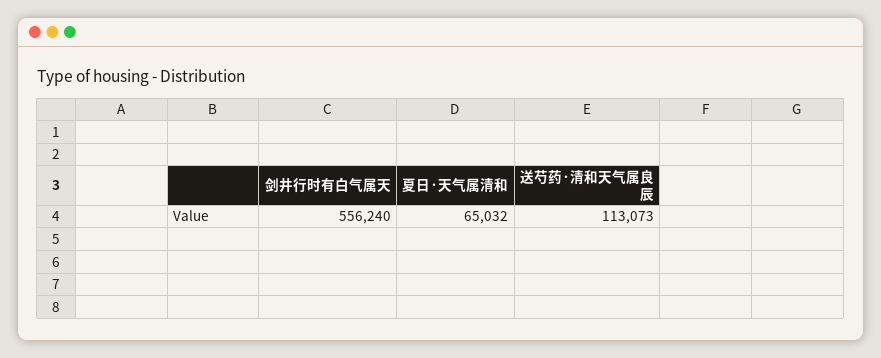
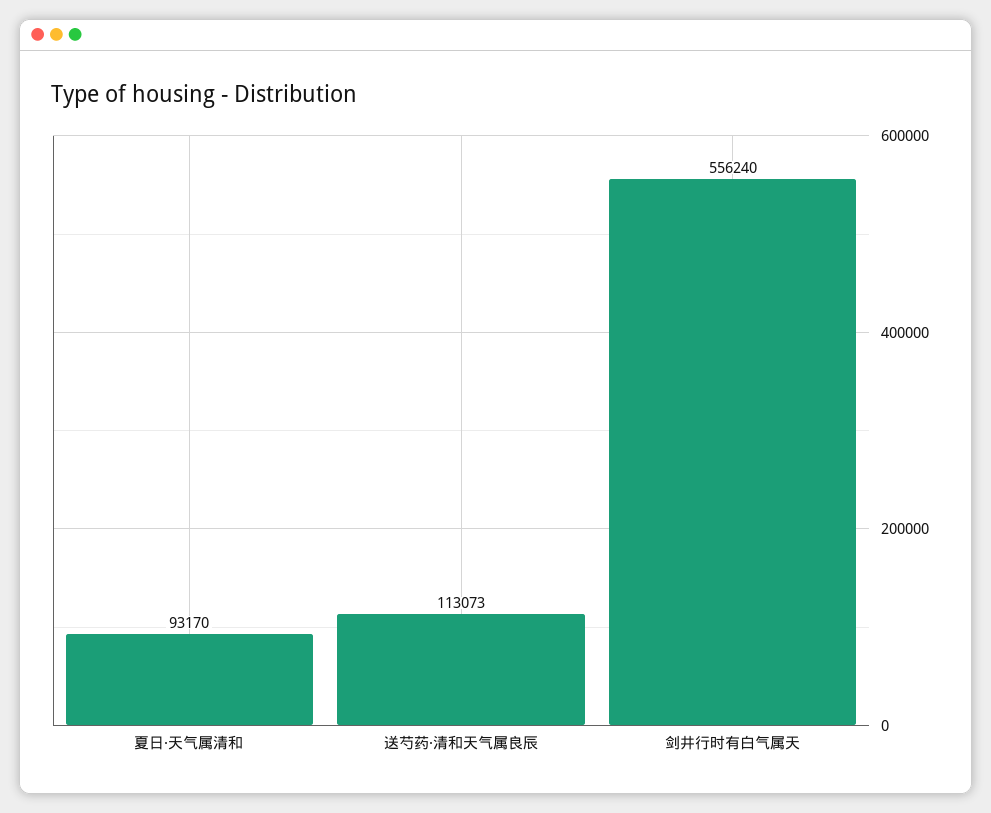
夏日·天气属清和: 65032 -> 93170

